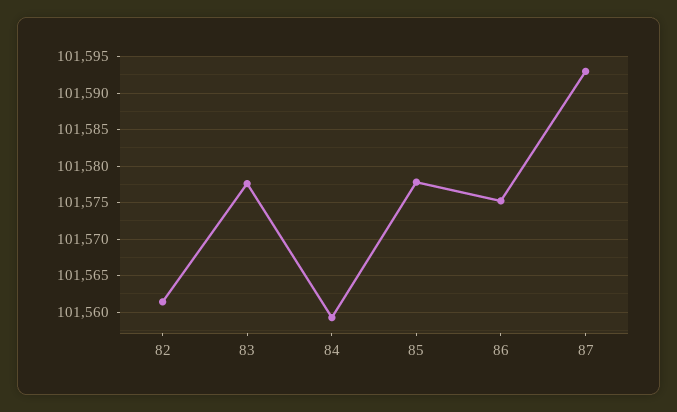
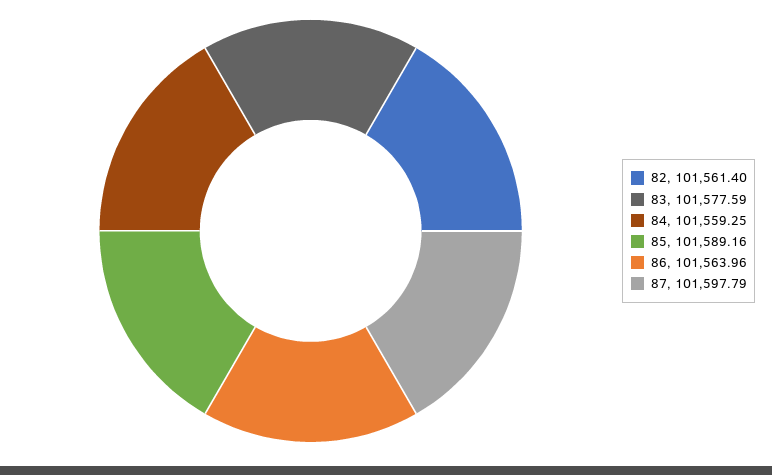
85: 101578 -> 101589.16
86: 101575 -> 101563.96
87: 101593 -> 101597.79

